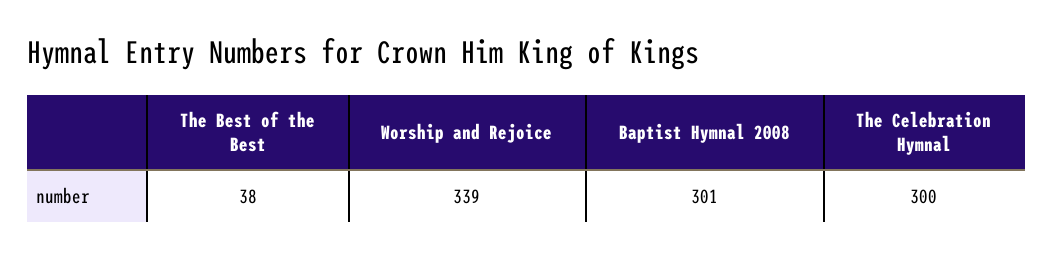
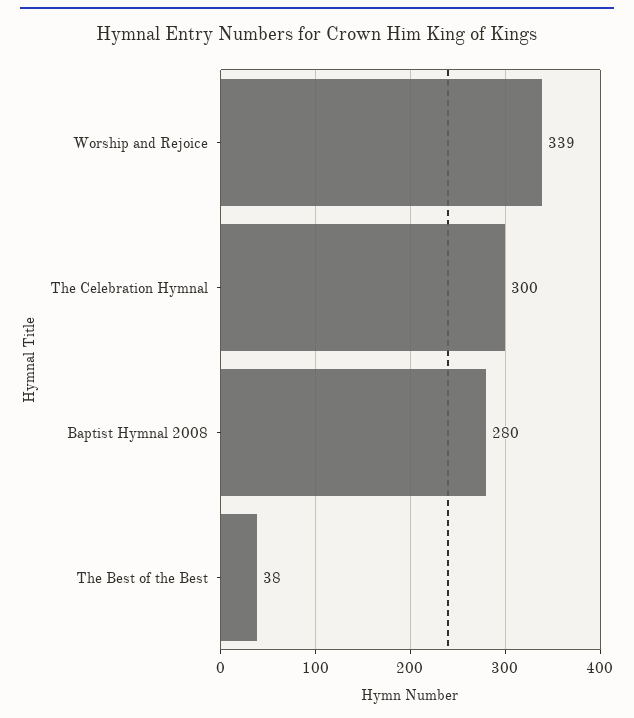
Baptist Hymnal 2008: 301 -> 280

